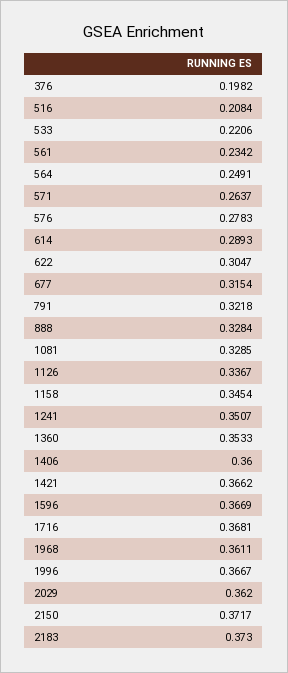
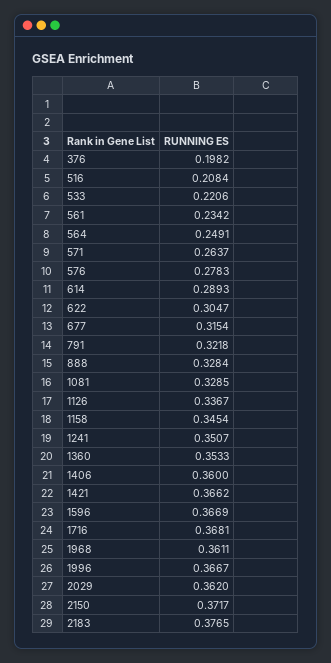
2183: 0.373 -> 0.3765

